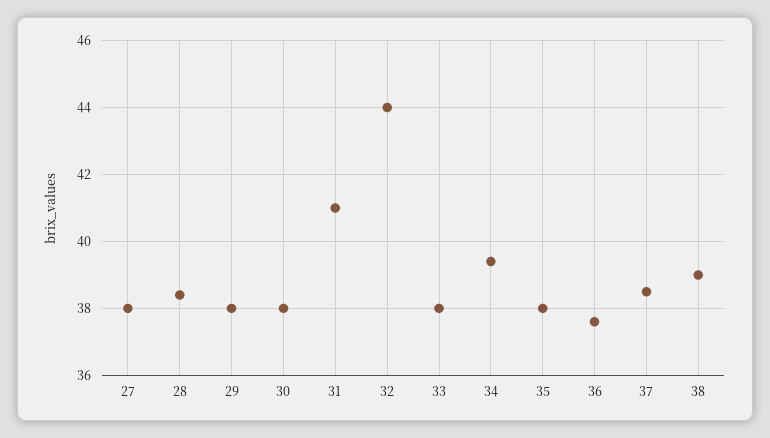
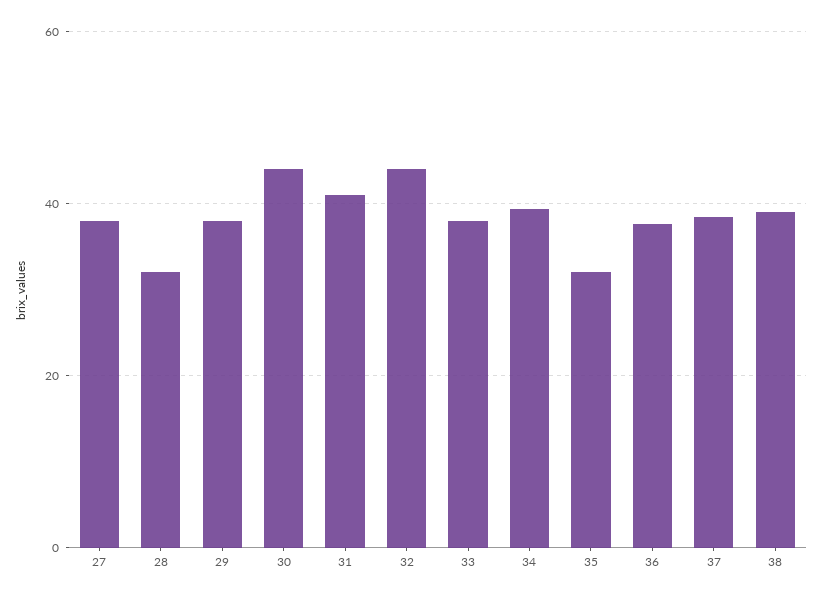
28: 38.5 -> 32
30: 38 -> 44
35: 38 -> 32

